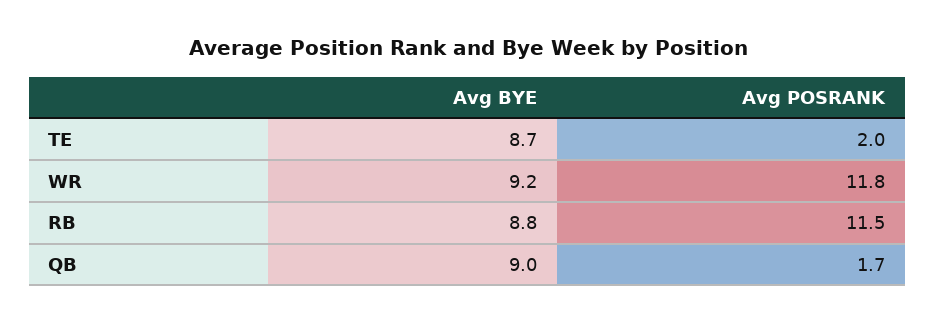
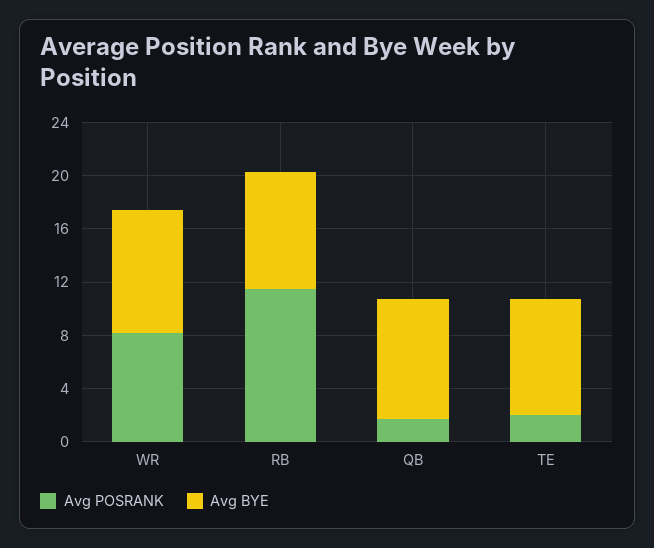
Avg POSRANK, WR: 11.8 -> 8

